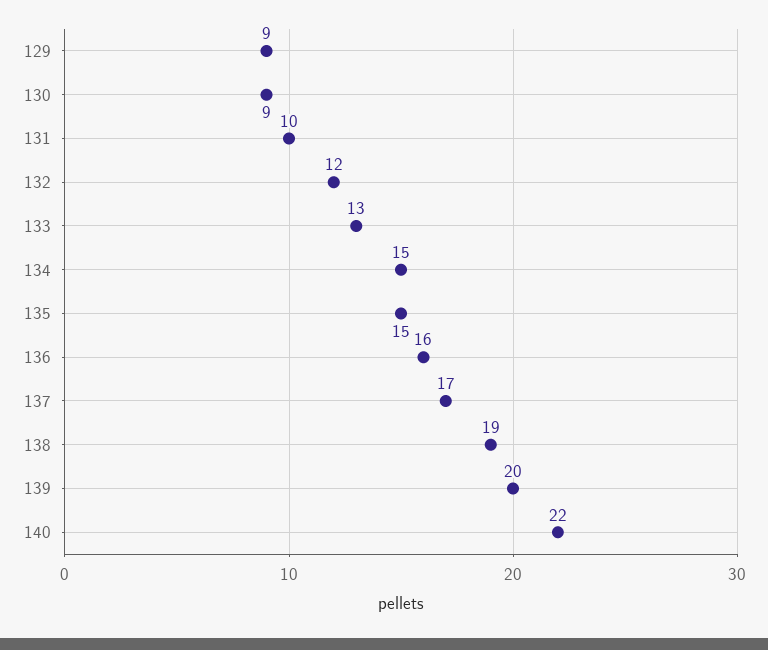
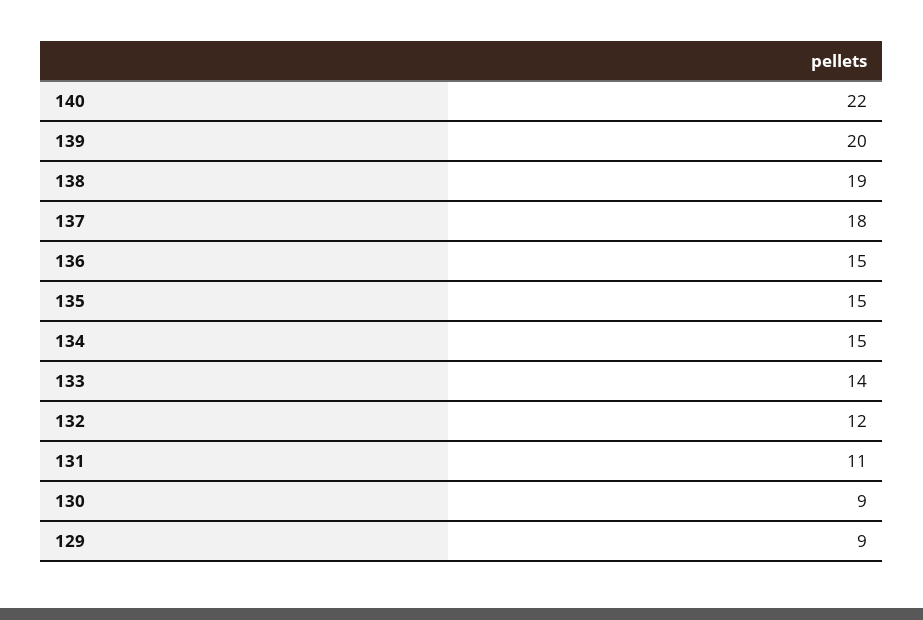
131: 10 -> 11
133: 13 -> 14
136: 16 -> 15
137: 17 -> 18

